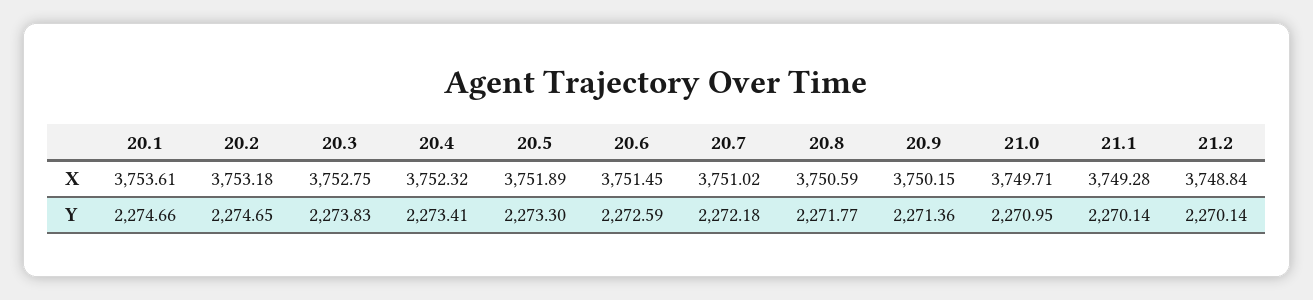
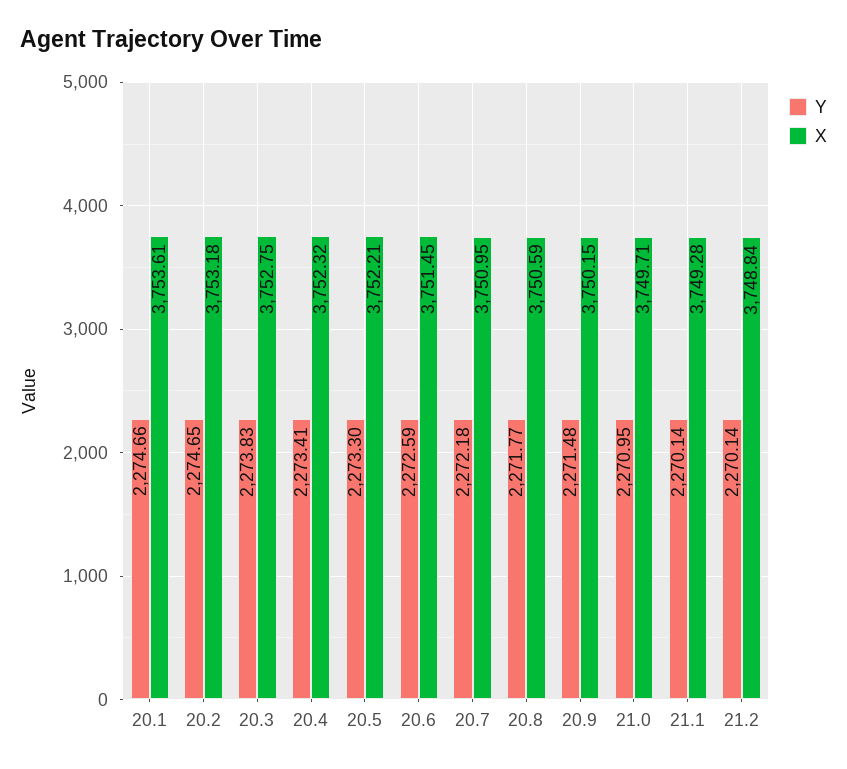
X, 20.5: 3751.89 -> 3752.21
X, 20.7: 3751.02 -> 3750.95
Y, 20.9: 2271.36 -> 2271.48

